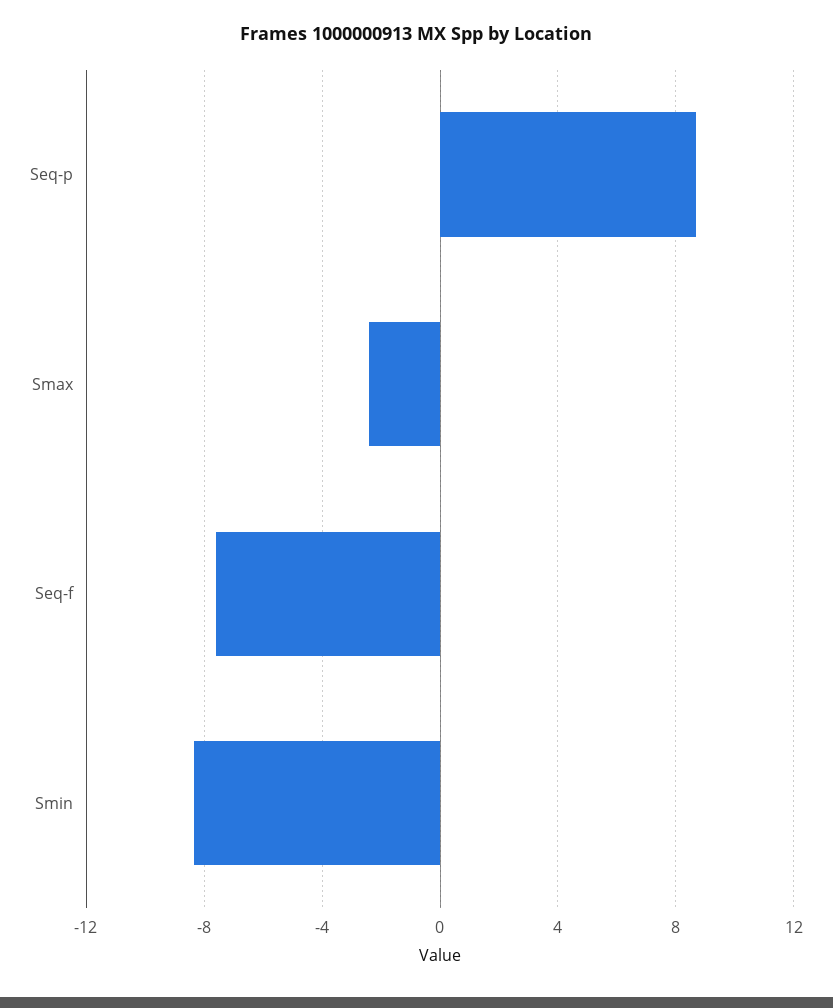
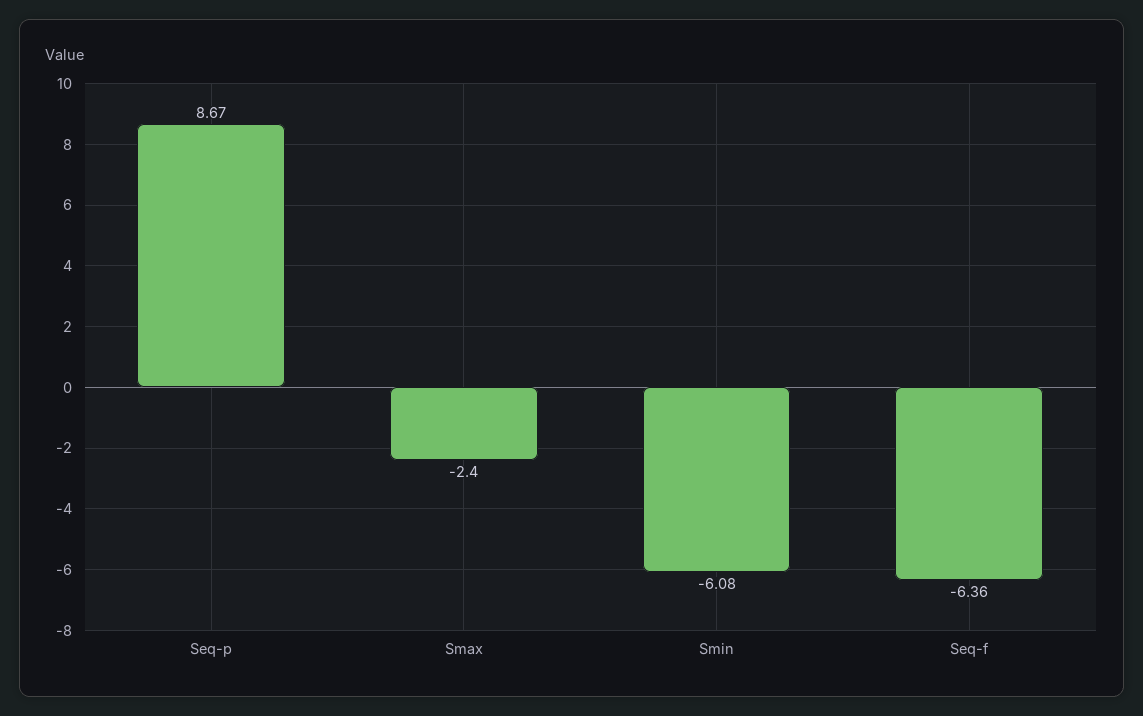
Seq-f: -7.5 -> -6.36
Smin: -8.5 -> -6.08

